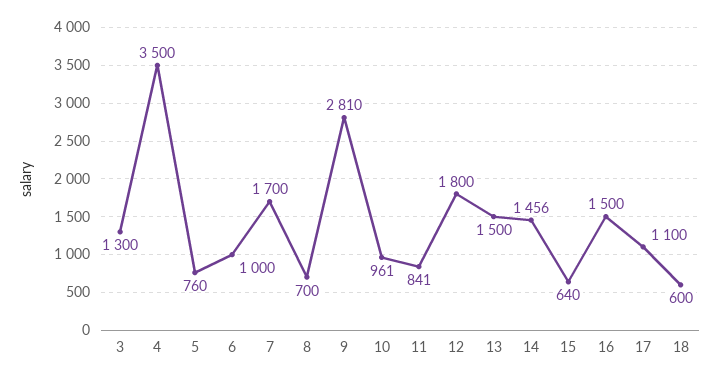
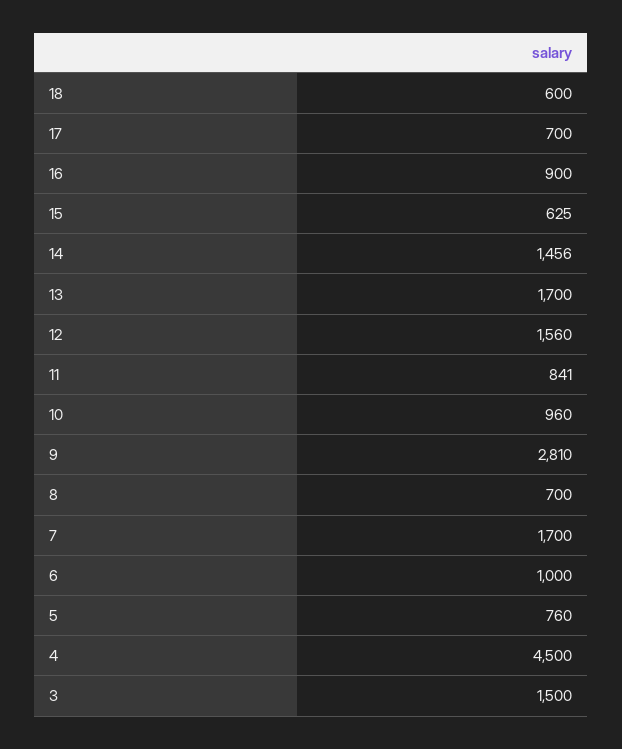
3: 1300 -> 1500
4: 3500 -> 4500
10: 961 -> 960
12: 1800 -> 1560
13: 1500 -> 1700
15: 640 -> 625
16: 1500 -> 900
17: 1100 -> 700

